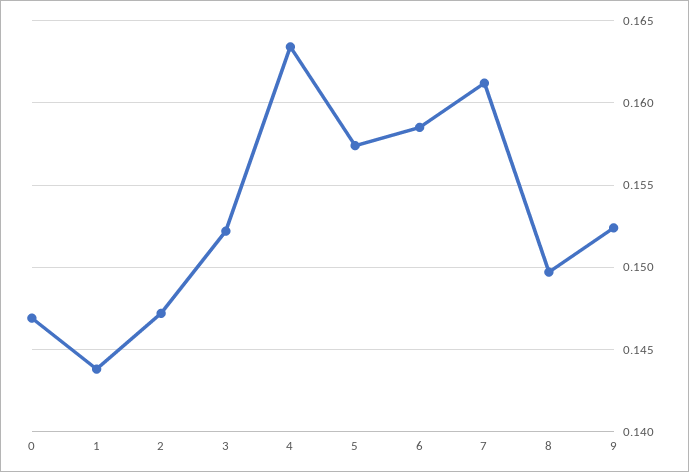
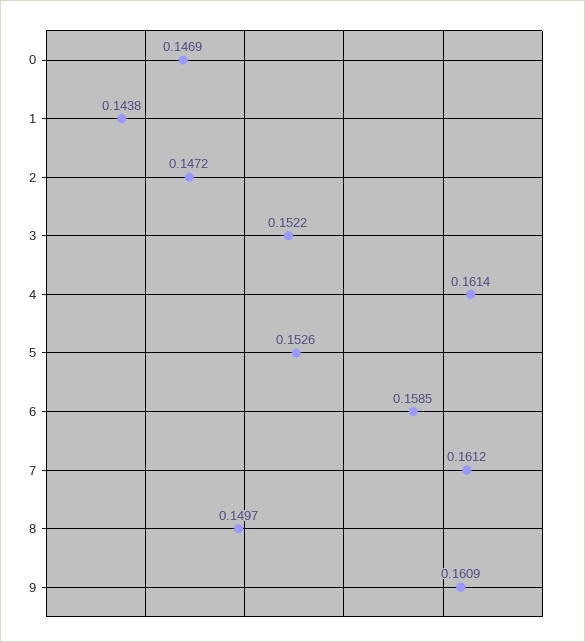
4: 0.1635 -> 0.1614
5: 0.1575 -> 0.1526
9: 0.1525 -> 0.1609

